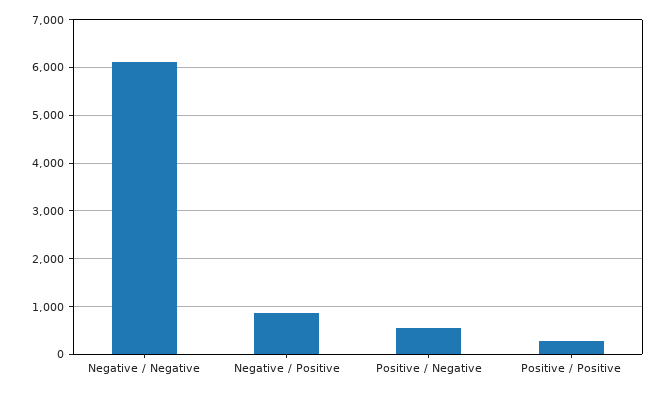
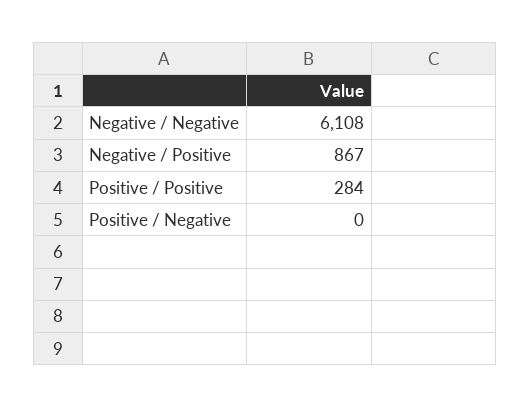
Positive / Negative: 600 -> 0

